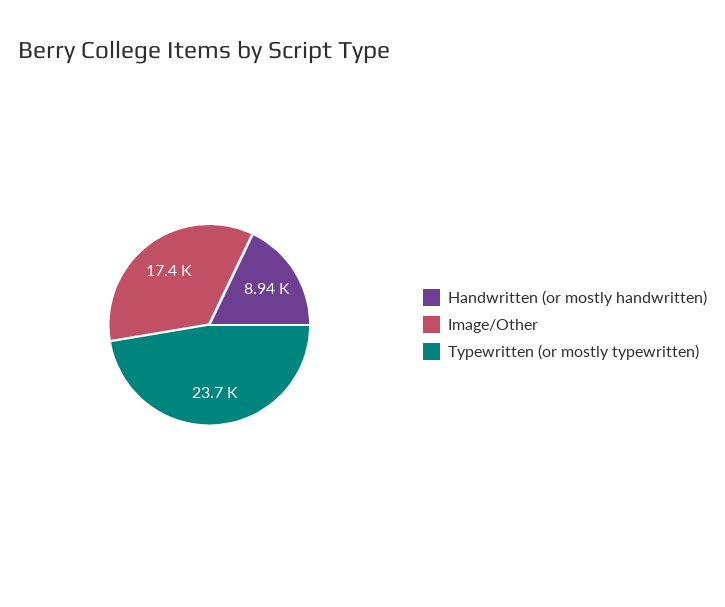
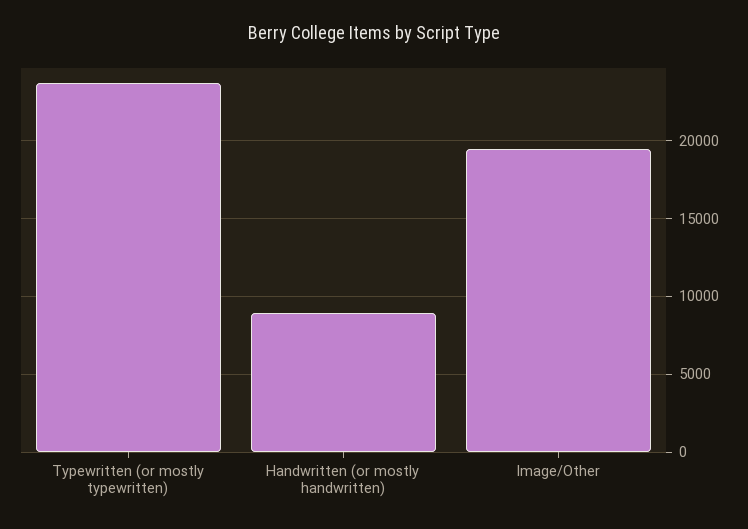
Image/Other: 17400 -> 19500

